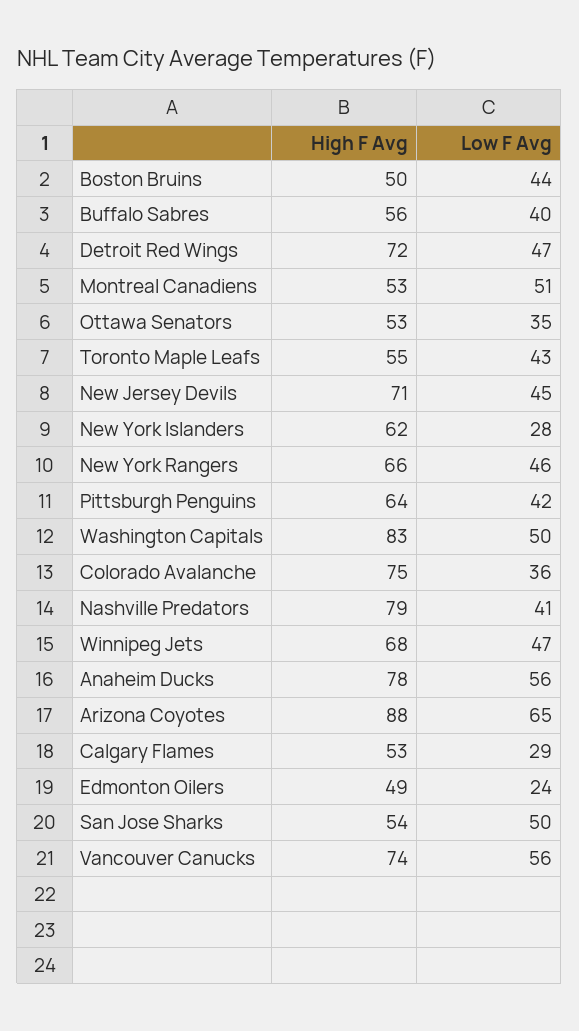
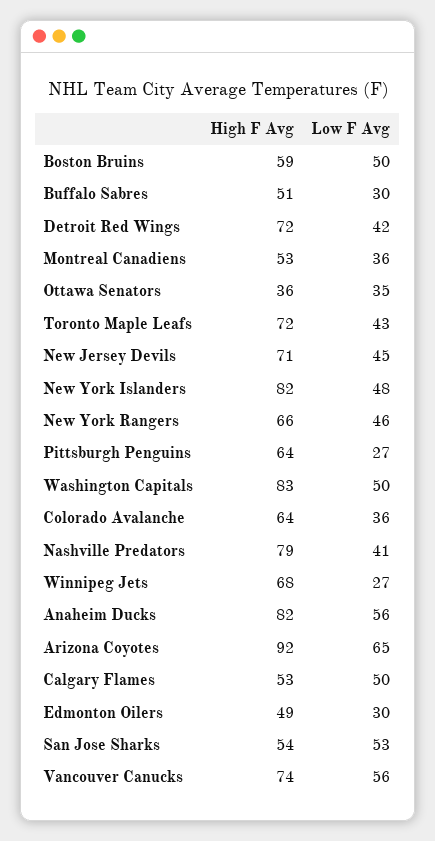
High F Avg, Boston Bruins: 50 -> 59
Low F Avg, Boston Bruins: 44 -> 50
High F Avg, Buffalo Sabres: 56 -> 51
Low F Avg, Buffalo Sabres: 40 -> 30
Low F Avg, Detroit Red Wings: 47 -> 42
Low F Avg, Montreal Canadiens: 51 -> 36
High F Avg, Ottawa Senators: 53 -> 36
High F Avg, Toronto Maple Leafs: 55 -> 72
High F Avg, New York Islanders: 62 -> 82
Low F Avg, New York Islanders: 28 -> 48
Low F Avg, Pittsburgh Penguins: 42 -> 27
High F Avg, Colorado Avalanche: 75 -> 64
Low F Avg, Winnipeg Jets: 47 -> 27
High F Avg, Anaheim Ducks: 78 -> 82
High F Avg, Arizona Coyotes: 88 -> 92
Low F Avg, Calgary Flames: 29 -> 50
Low F Avg, Edmonton Oilers: 24 -> 30
Low F Avg, San Jose Sharks: 50 -> 53

